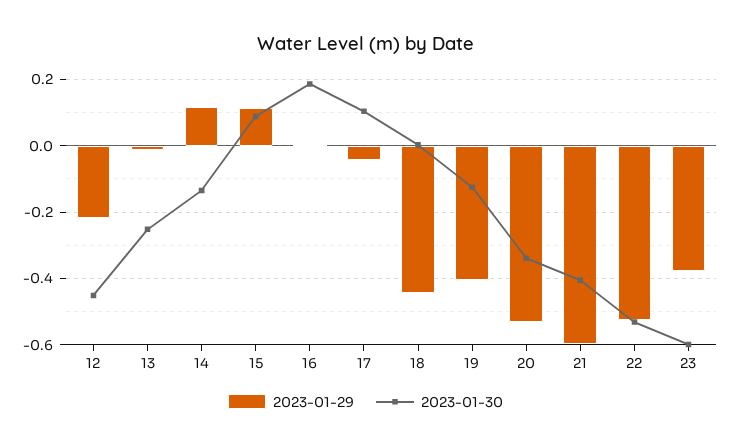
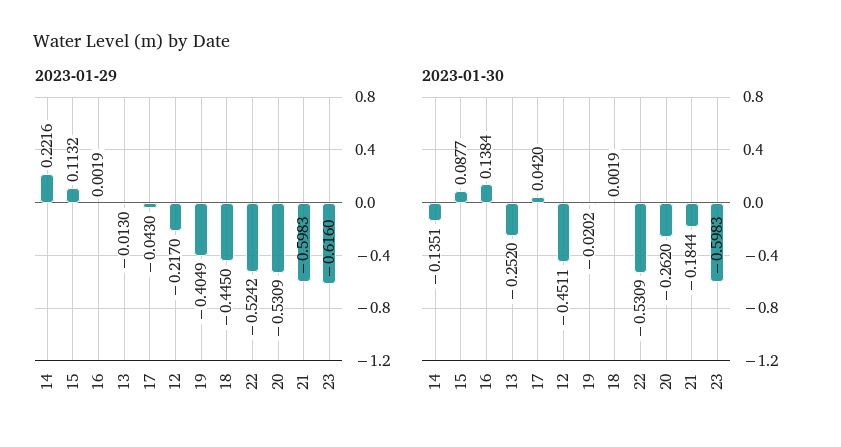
2023-01-29, 14: 0.12 -> 0.2216
2023-01-30, 16: 0.18 -> 0.1384
2023-01-30, 17: 0.1 -> 0.042
2023-01-30, 19: -0.12 -> -0.0202
2023-01-30, 20: -0.34 -> -0.262
2023-01-30, 21: -0.4 -> -0.1844
2023-01-29, 23: -0.38 -> -0.616

